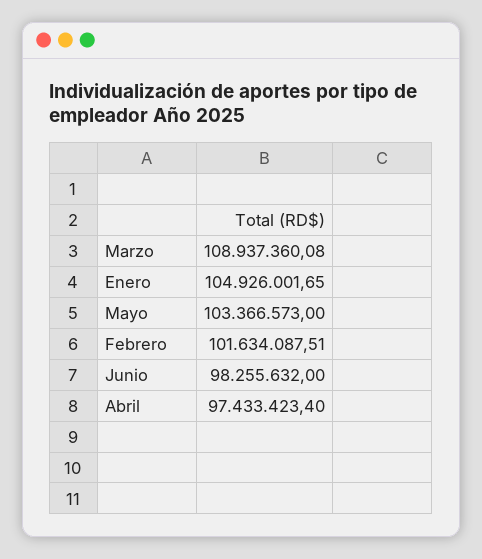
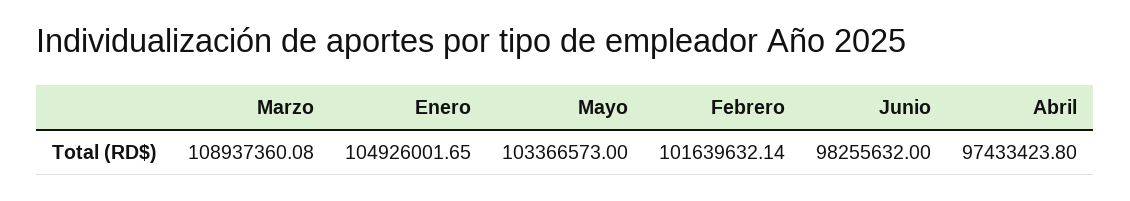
Febrero: 101634087.51 -> 101639632.14
Abril: 97433423.4 -> 97433423.8

